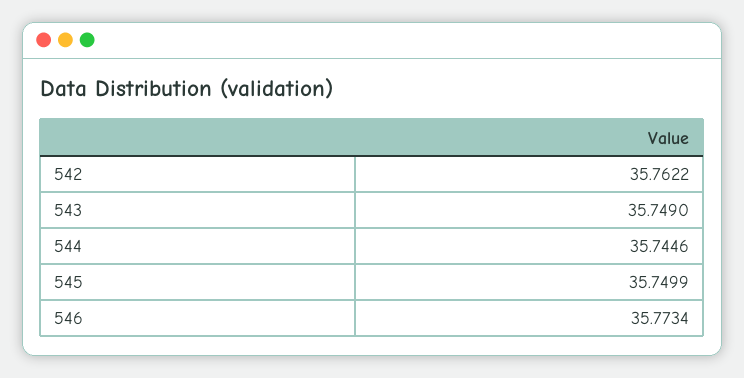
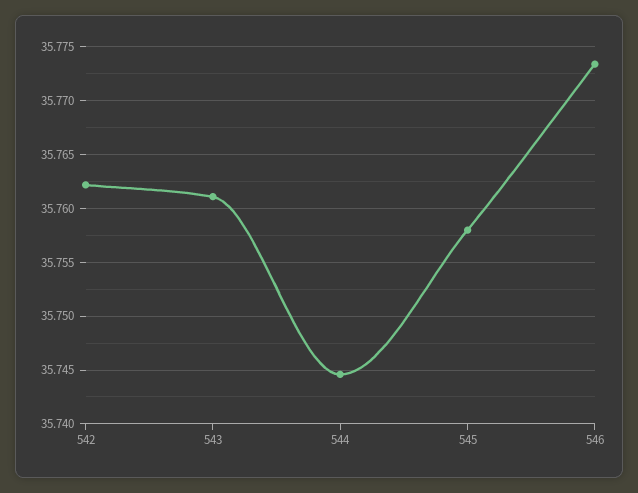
543: 35.749 -> 35.761
545: 35.7499 -> 35.758

